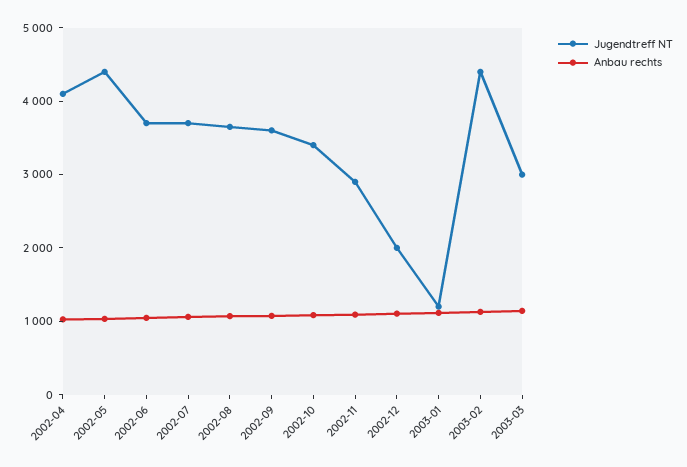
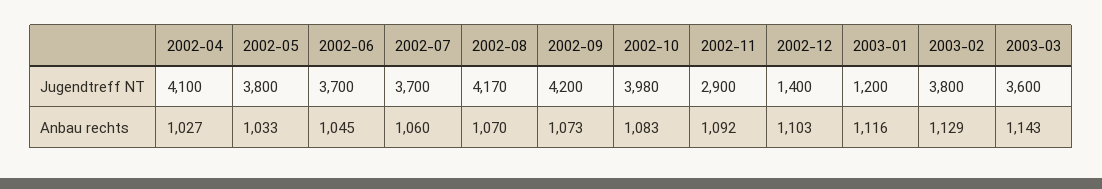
Jugendtreff NT, 2002-05: 4400 -> 3800
Jugendtreff NT, 2002-08: 3600 -> 4170
Jugendtreff NT, 2002-09: 3600 -> 4200
Jugendtreff NT, 2002-10: 3400 -> 3980
Jugendtreff NT, 2002-12: 2000 -> 1400
Jugendtreff NT, 2003-02: 4400 -> 3800
Jugendtreff NT, 2003-03: 3000 -> 3600

